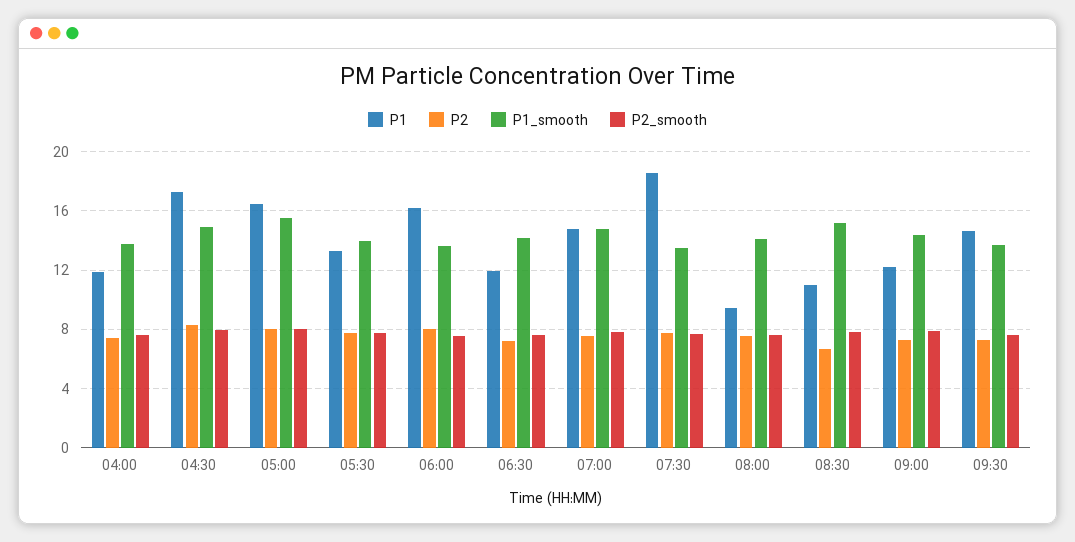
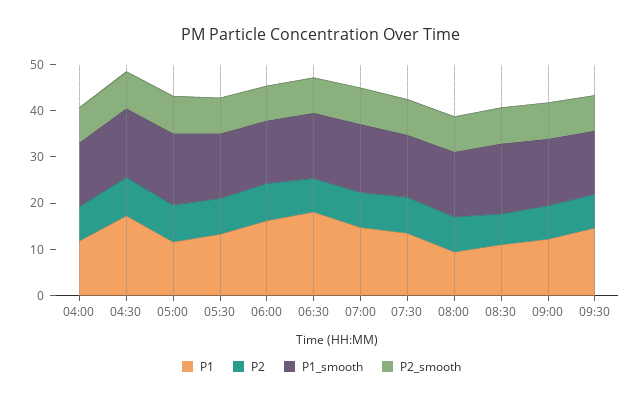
P1, 05:00: 16.5 -> 12
P1, 06:30: 12 -> 18
P1, 07:30: 18.5 -> 14

